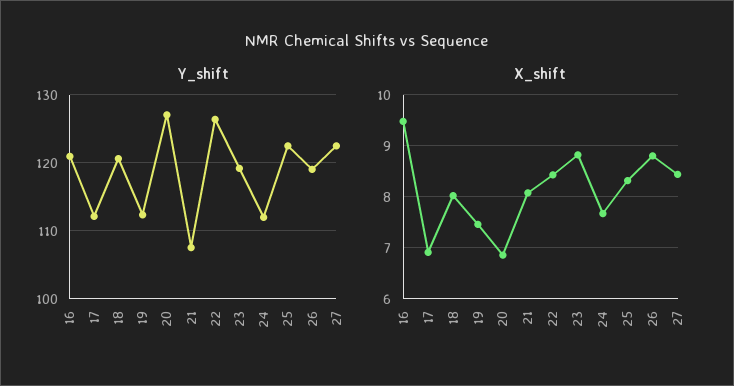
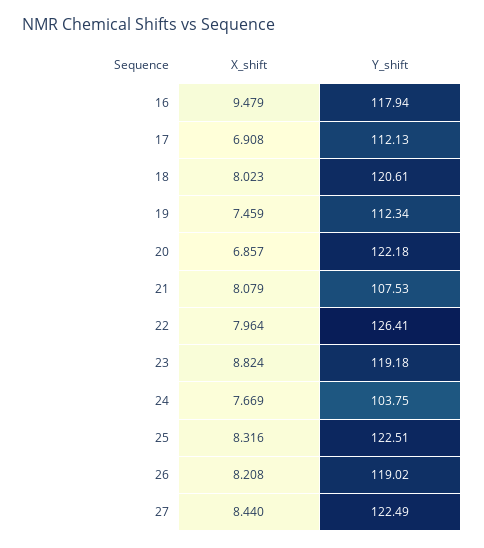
Y_shift, 16: 121 -> 117.94
Y_shift, 20: 127 -> 122.18
Y_shift, 24: 112 -> 103.75
X_shift, 22: 8.4 -> 7.964
X_shift, 26: 8.8 -> 8.208

